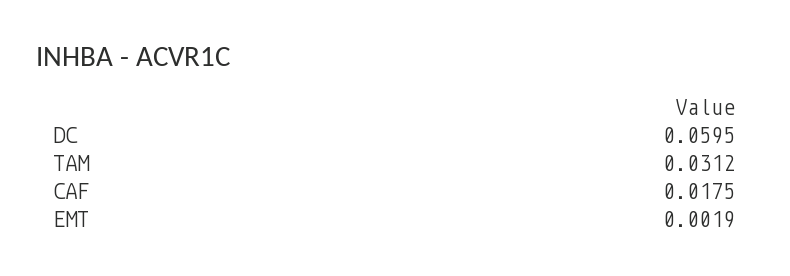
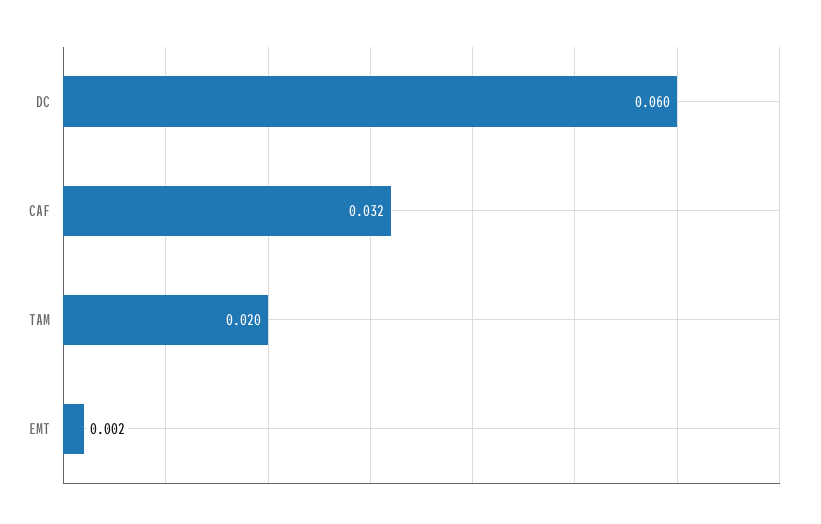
TAM: 0.0312 -> 0.02
CAF: 0.0175 -> 0.032

